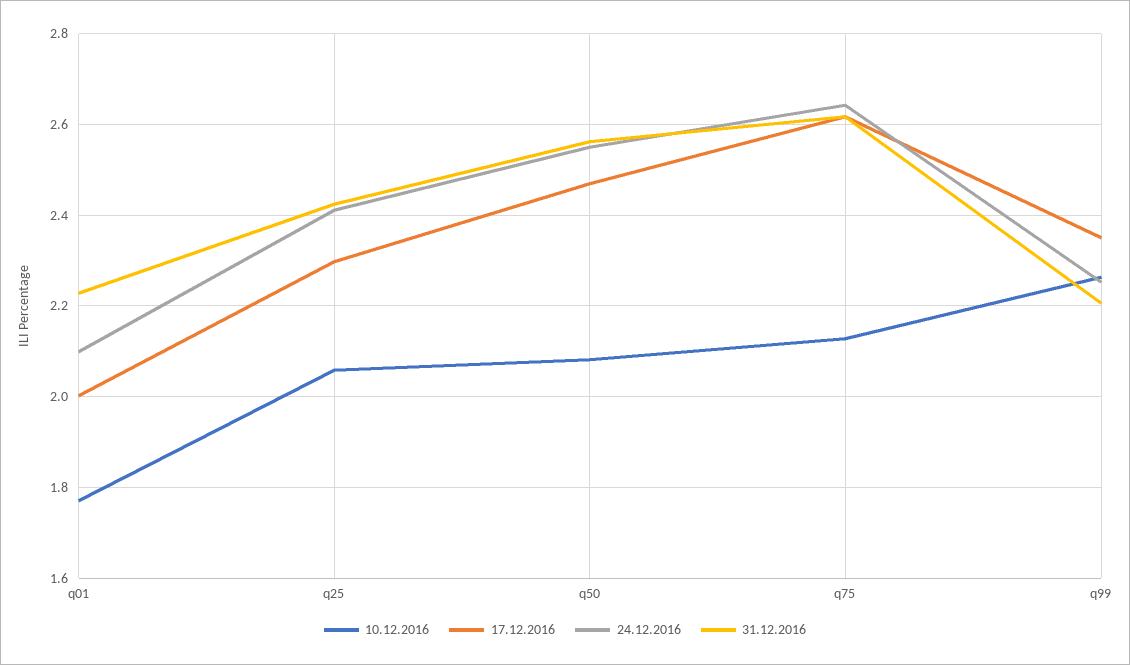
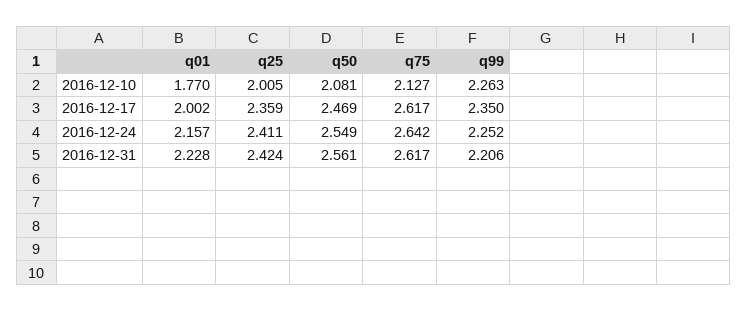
24.12.2016, q01: 2.1 -> 2.157
10.12.2016, q25: 2.06 -> 2.005
17.12.2016, q25: 2.3 -> 2.359

